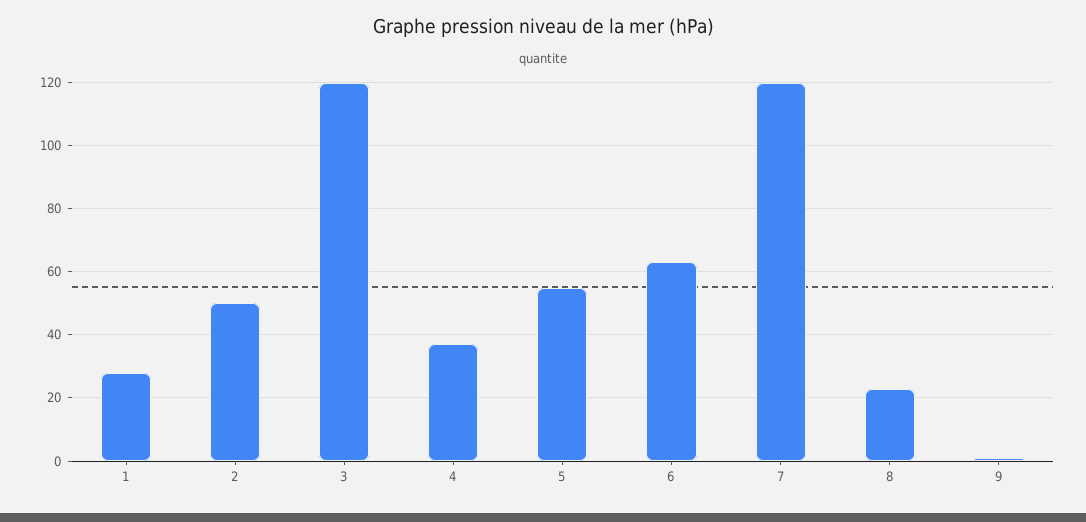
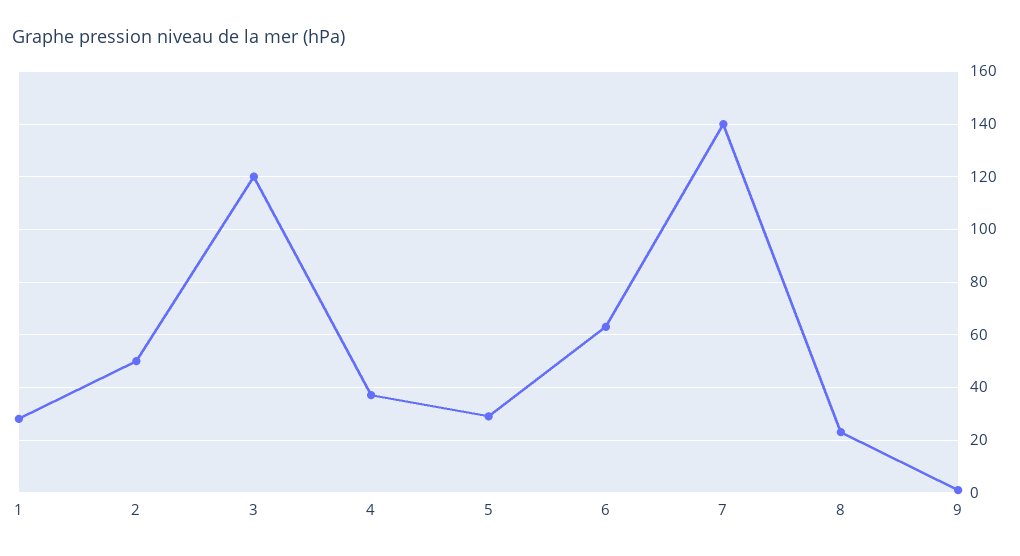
5: 55 -> 30
7: 120 -> 140

